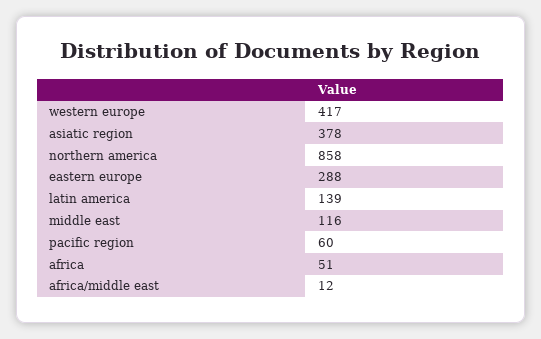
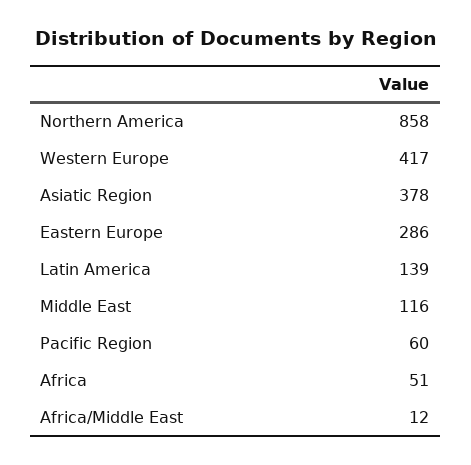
eastern europe: 288 -> 286

